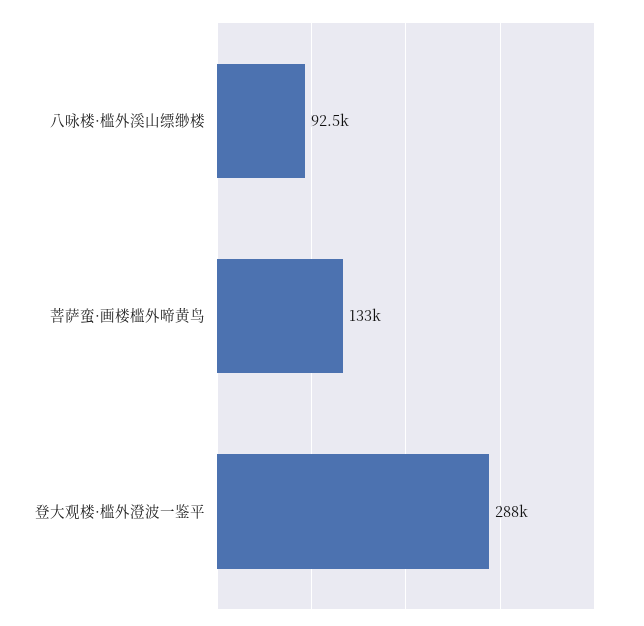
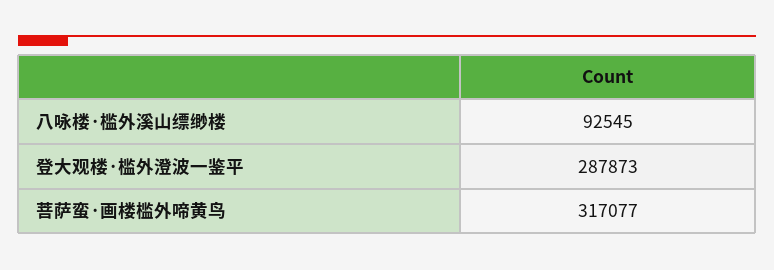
菩萨蛮·画楼槛外啼黄鸟: 133000 -> 317077

